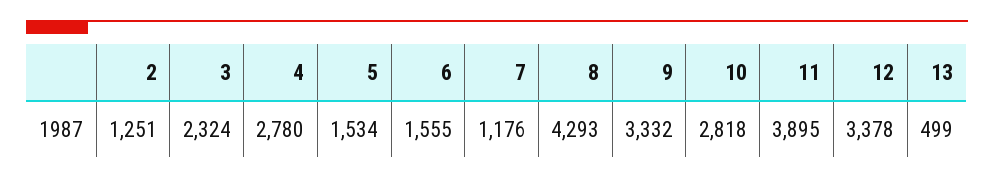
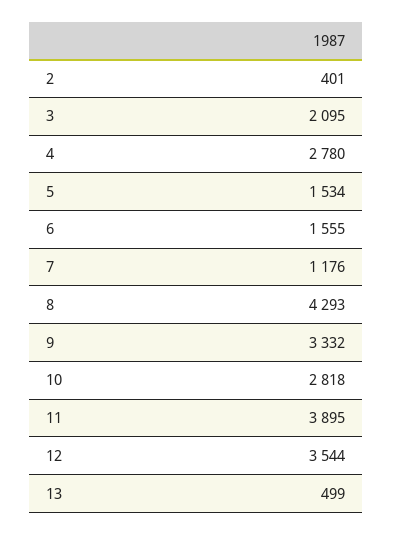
2: 1251 -> 401
3: 2324 -> 2095
12: 3378 -> 3544

